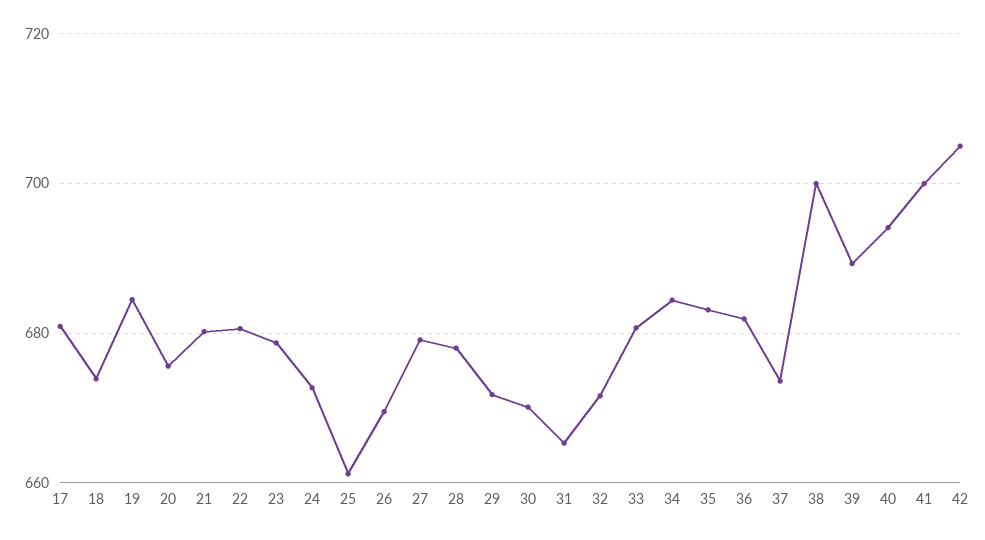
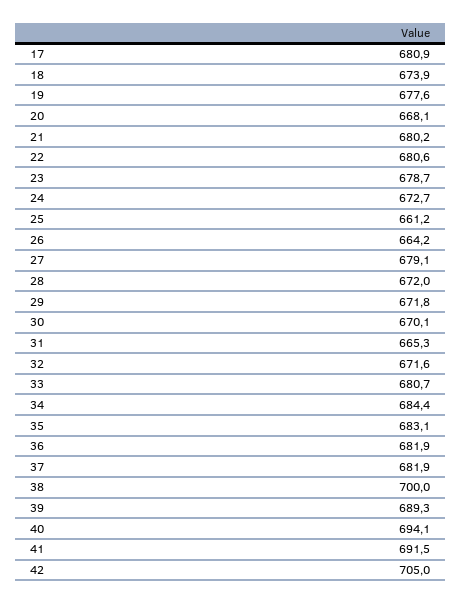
19: 684 -> 677.6
20: 676 -> 668.1
26: 670 -> 664.2
28: 678 -> 672
37: 674 -> 681.9
41: 700 -> 691.5

